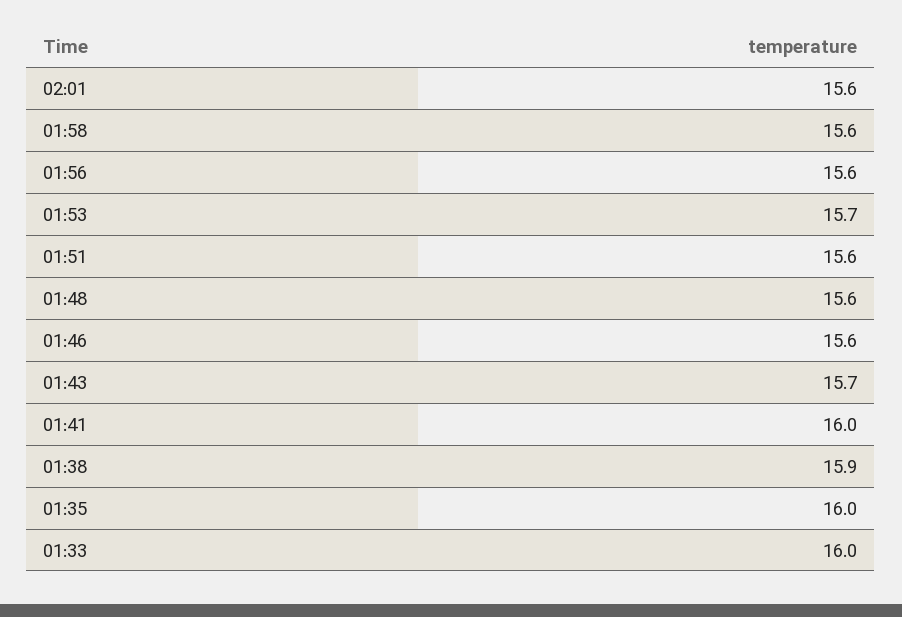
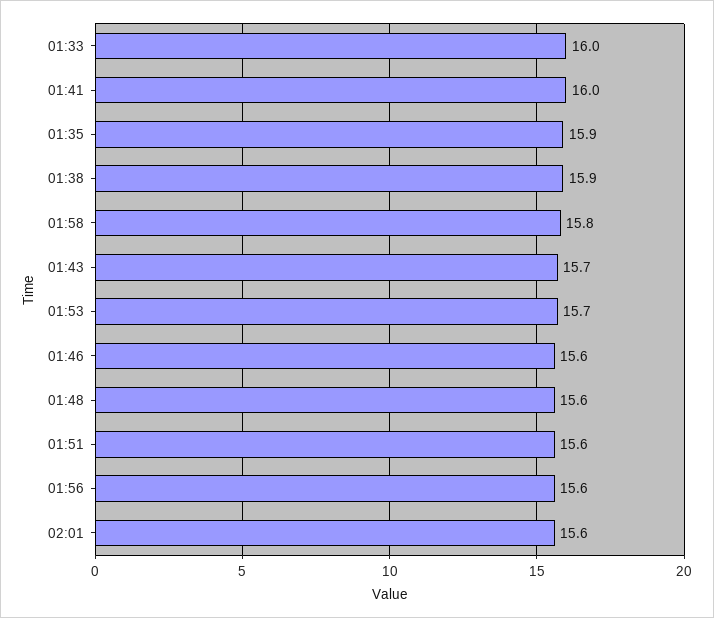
01:58: 15.6 -> 15.8
01:35: 16 -> 15.9

